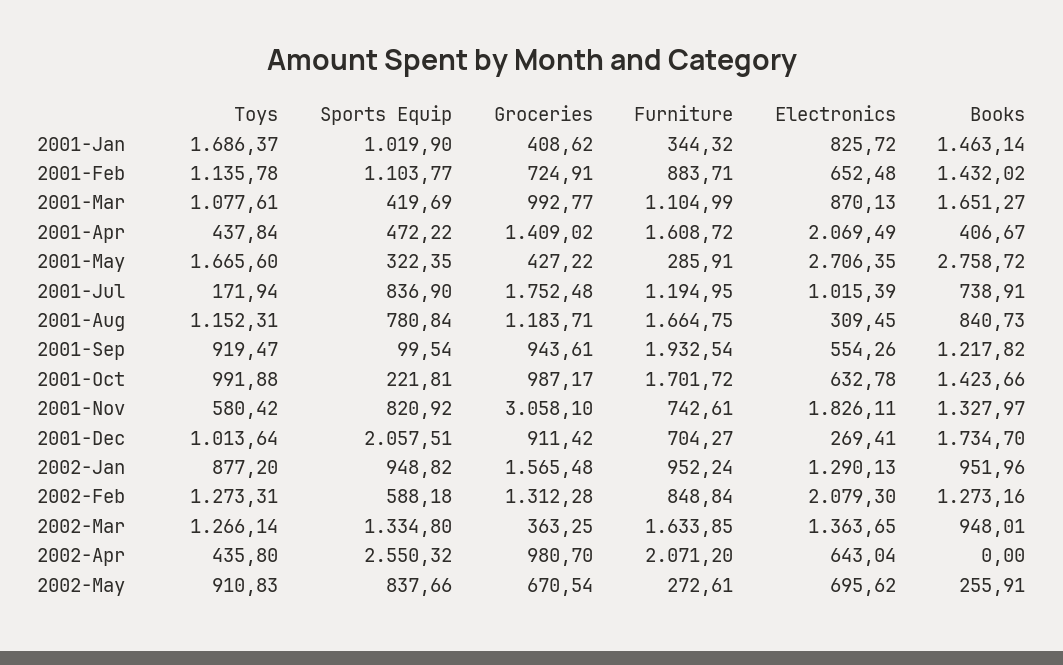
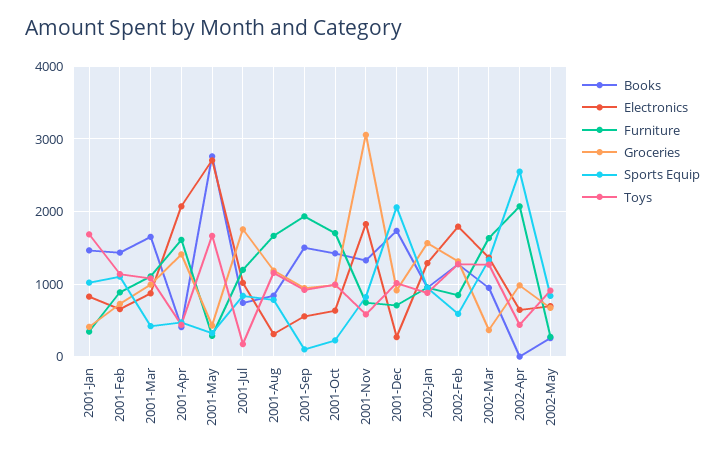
Books, 2001-Sep: 1217.82 -> 1500
Electronics, 2002-Feb: 2079.3 -> 1800

